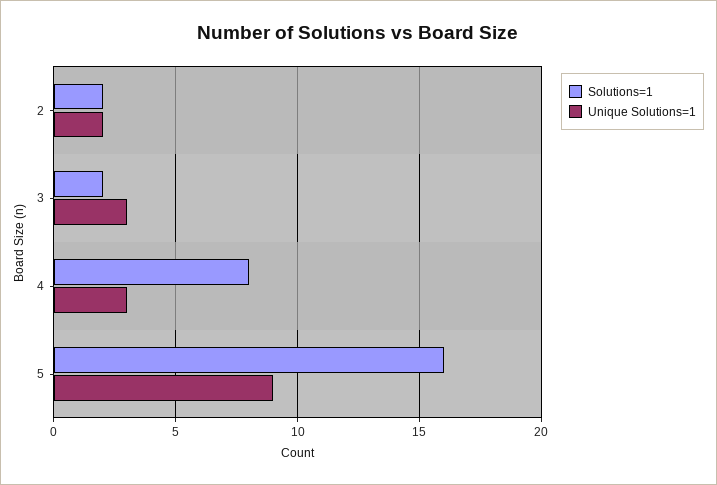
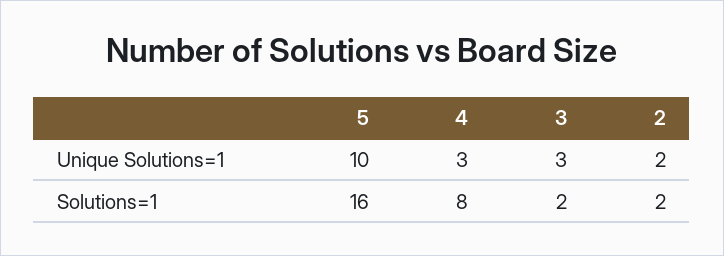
Unique Solutions=1, 5: 9 -> 10

